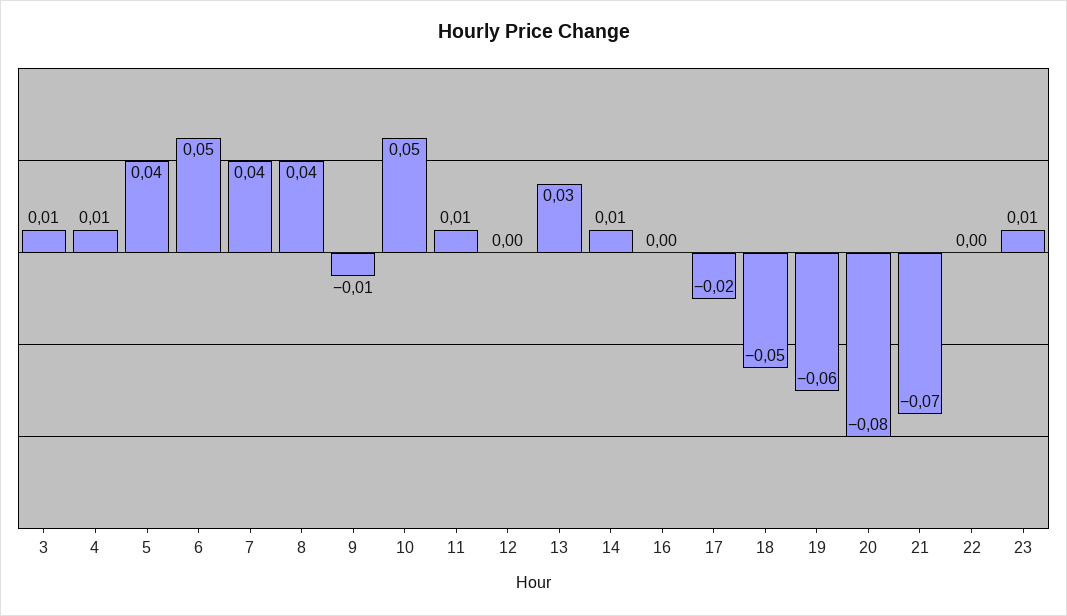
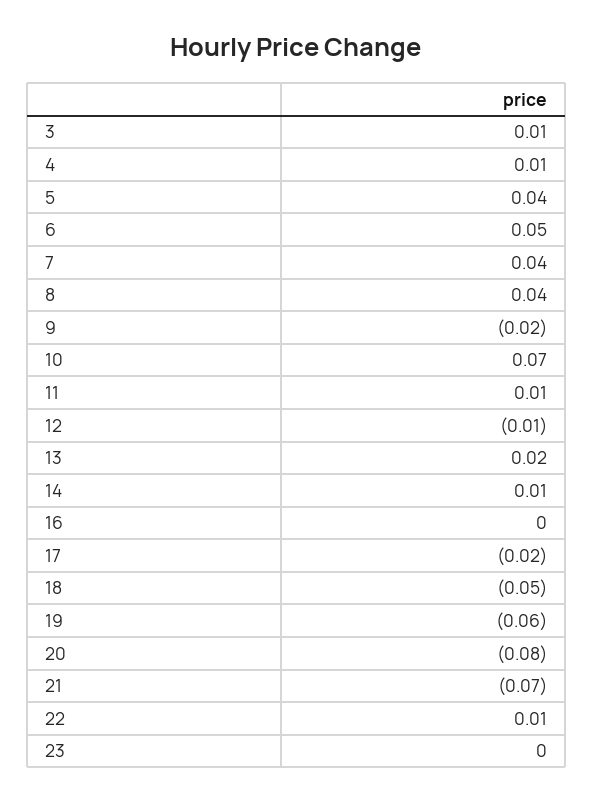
9: -0.01 -> -0.02
10: 0.05 -> 0.07
12: 0 -> -0.01
13: 0.03 -> 0.02
22: 0 -> 0.01
23: 0.01 -> 0

